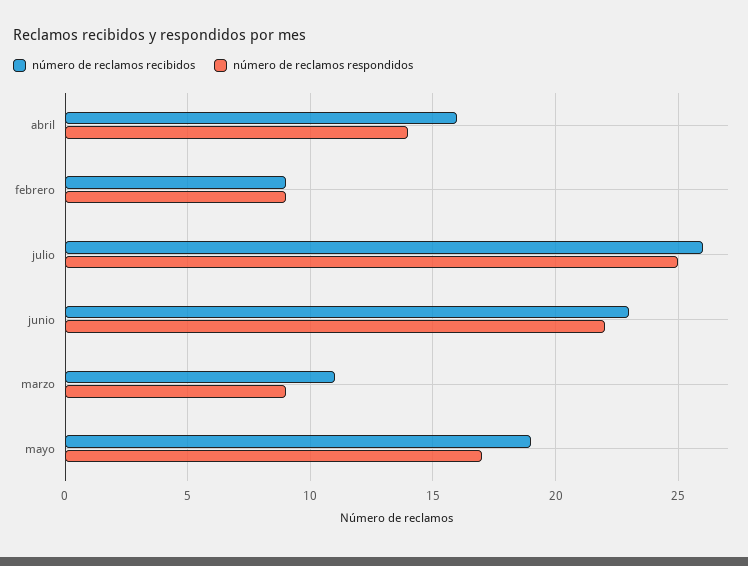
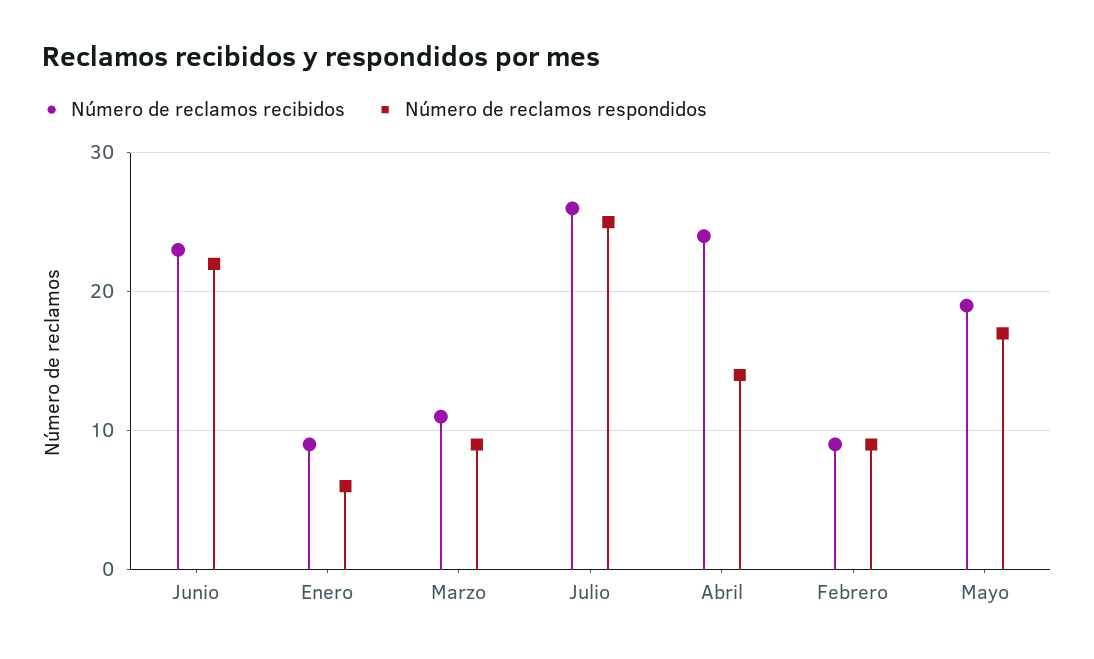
número de reclamos recibidos, abril: 16 -> 24
número de reclamos recibidos, Enero: none -> 9
número de reclamos respondidos, Enero: none -> 6

